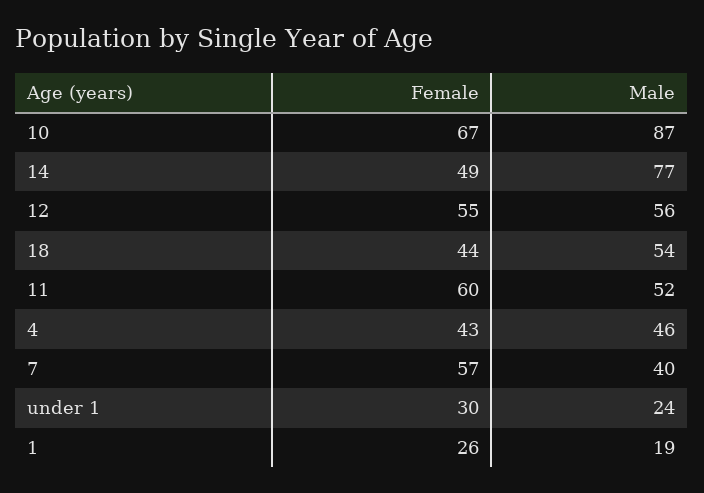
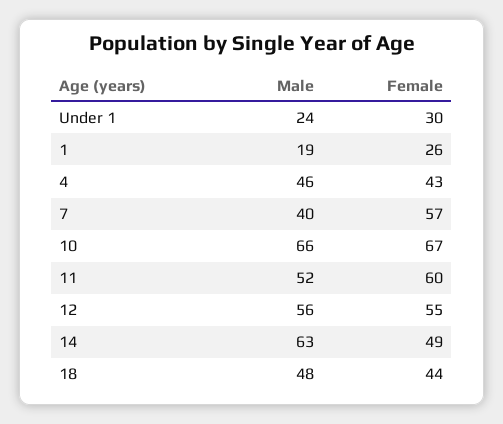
Male, 10: 87 -> 66
Male, 14: 77 -> 63
Male, 18: 54 -> 48

